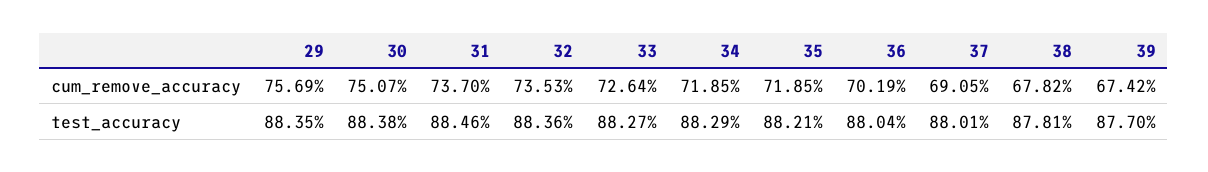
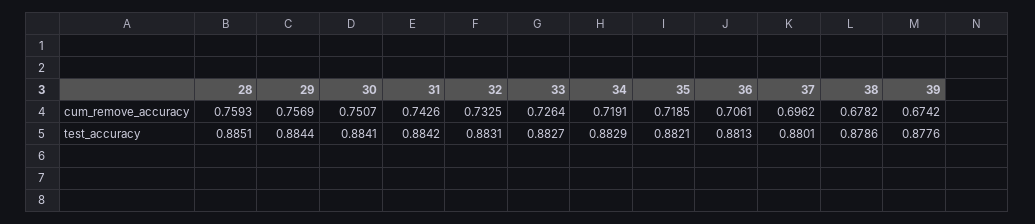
31, cum_remove_accuracy: 0.737 -> 0.7426
32, cum_remove_accuracy: 0.7353 -> 0.7325
34, cum_remove_accuracy: 0.7185 -> 0.7191
36, cum_remove_accuracy: 0.7019 -> 0.7061
37, cum_remove_accuracy: 0.6905 -> 0.6962
29, test_accuracy: 0.8835 -> 0.8844
30, test_accuracy: 0.8838 -> 0.8841
31, test_accuracy: 0.8846 -> 0.8842
32, test_accuracy: 0.8836 -> 0.8831
36, test_accuracy: 0.8804 -> 0.8813
38, test_accuracy: 0.8781 -> 0.8786
39, test_accuracy: 0.877 -> 0.8776
28, cum_remove_accuracy: none -> 0.7593
28, test_accuracy: none -> 0.8851

